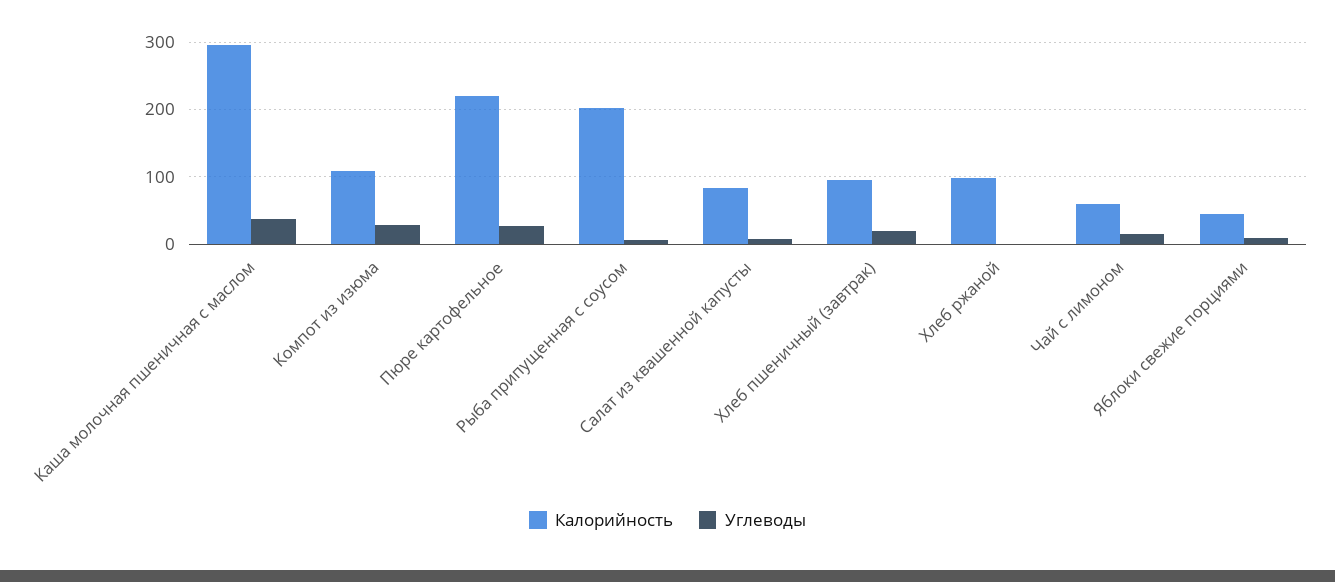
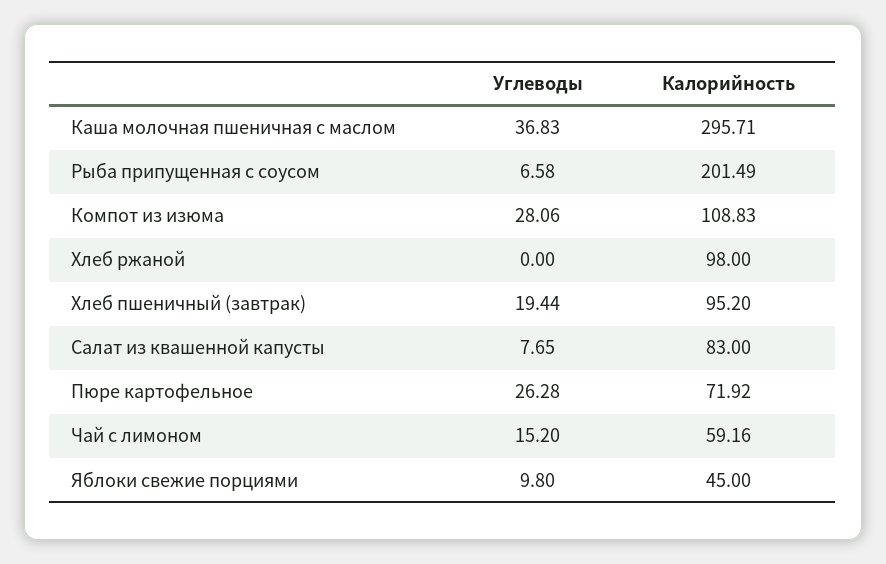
Калорийность, Пюре картофельное: 220 -> 71.92

